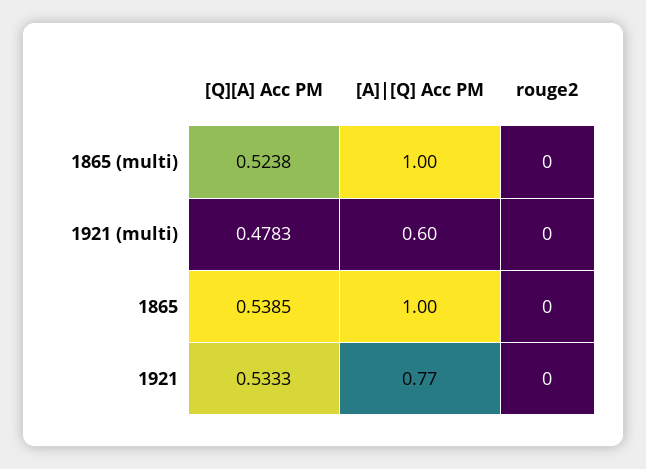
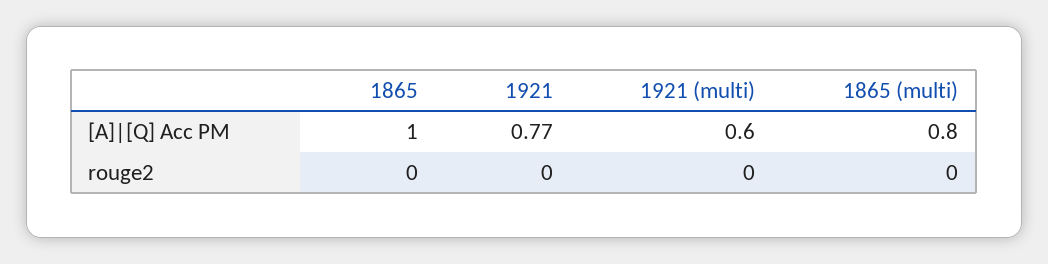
[Q][A] Acc PM, 1865 (multi): 0.5238 -> none
[A]|[Q] Acc PM, 1865 (multi): 1 -> 0.8
[Q][A] Acc PM, 1921 (multi): 0.4783 -> none
[Q][A] Acc PM, 1865: 0.5385 -> none
[Q][A] Acc PM, 1921: 0.5333 -> none

